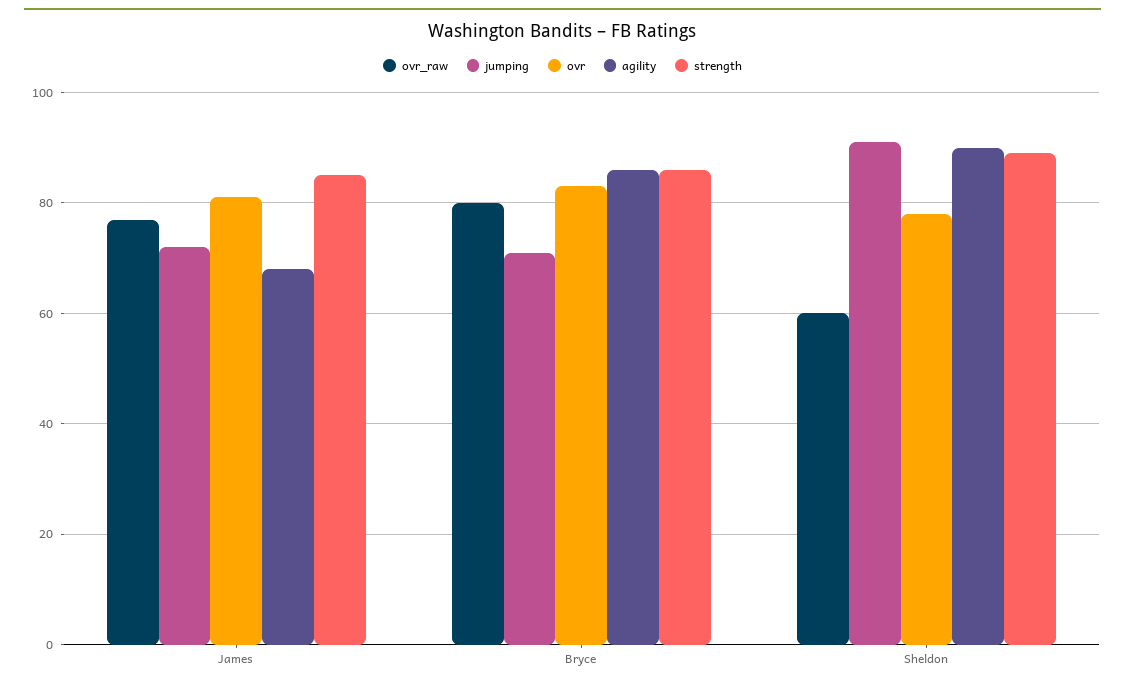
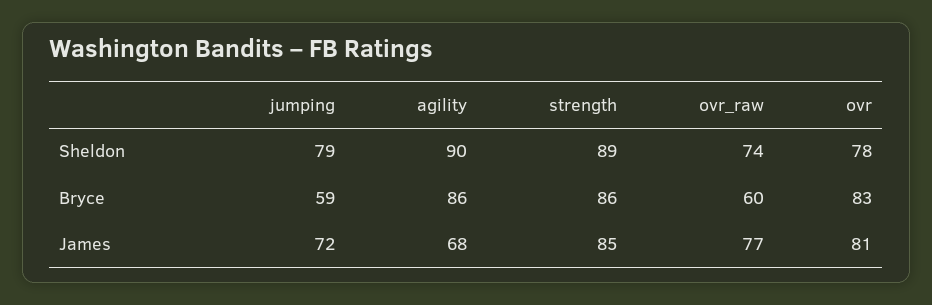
ovr_raw, Bryce: 80 -> 60
jumping, Bryce: 70 -> 59
ovr_raw, Sheldon: 60 -> 74
jumping, Sheldon: 90 -> 79

